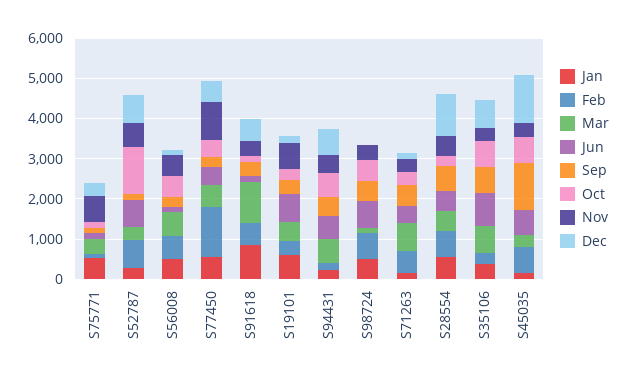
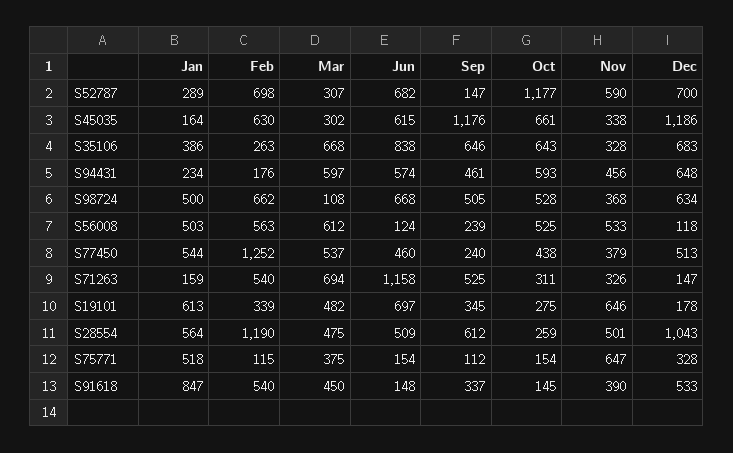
Nov, S77450: 1000 -> 379
Mar, S91618: 1000 -> 450
Dec, S98724: 0 -> 634
Jun, S71263: 400 -> 1158
Feb, S28554: 600 -> 1190

